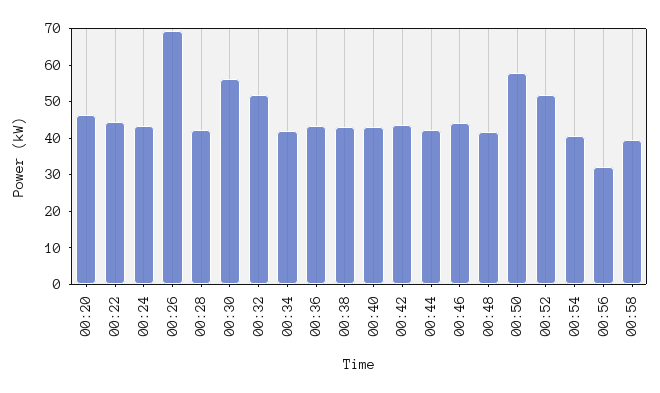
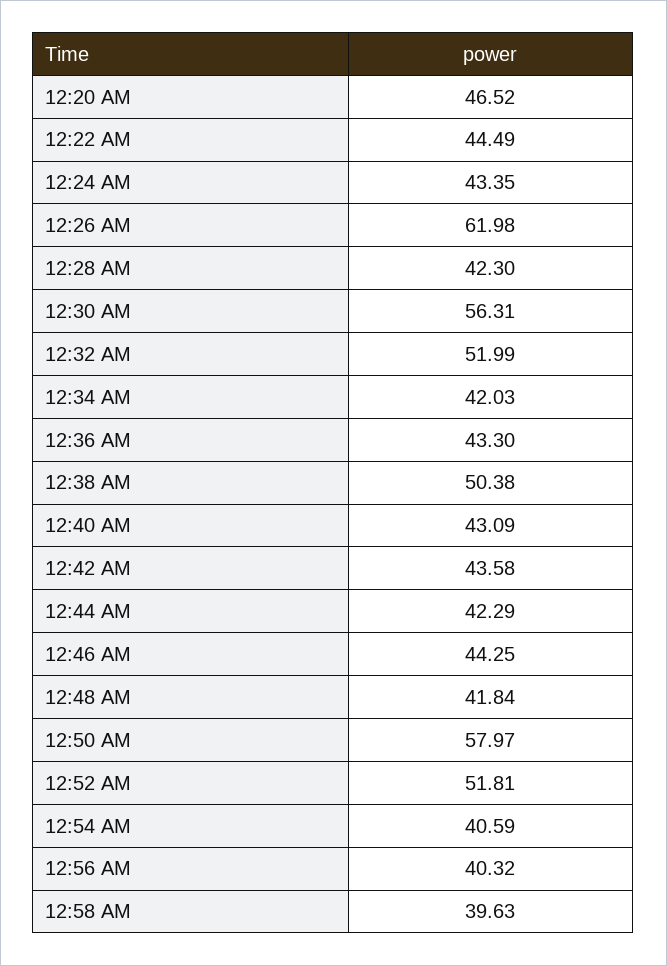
00:26: 70 -> 61.98
00:38: 42.5 -> 50.38
00:56: 32.5 -> 40.32

